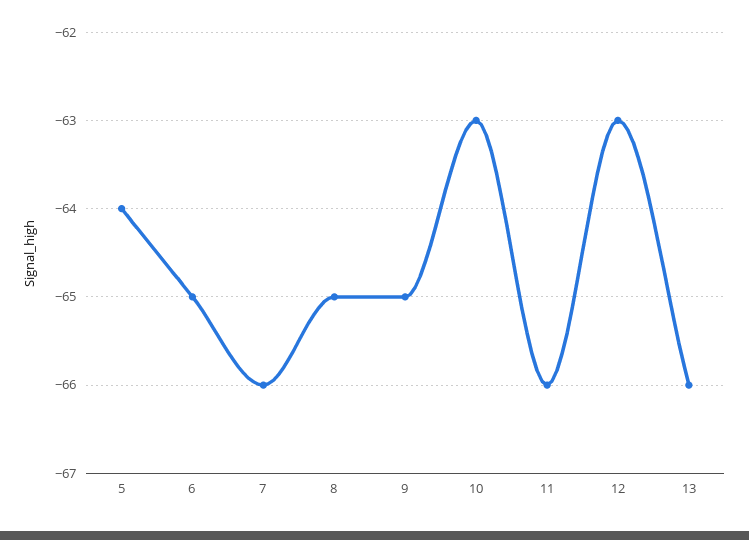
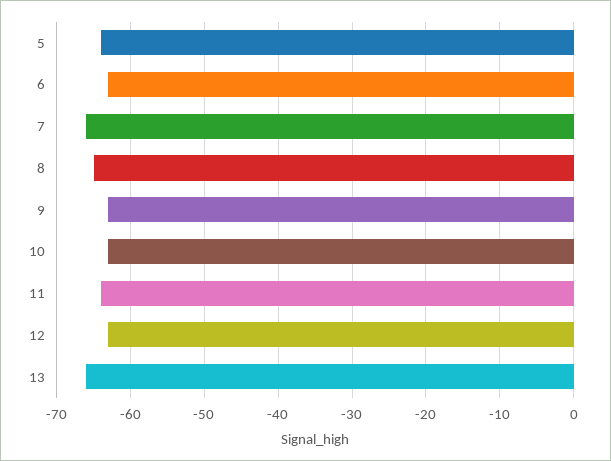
6: -65 -> -63
9: -65 -> -63
11: -66 -> -64

